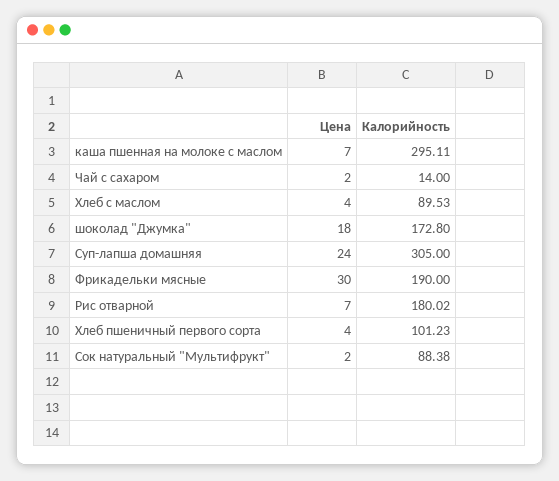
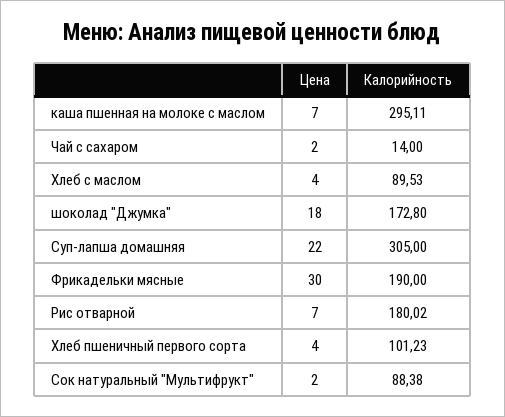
Цена, Суп-лапша домашняя: 24 -> 22

